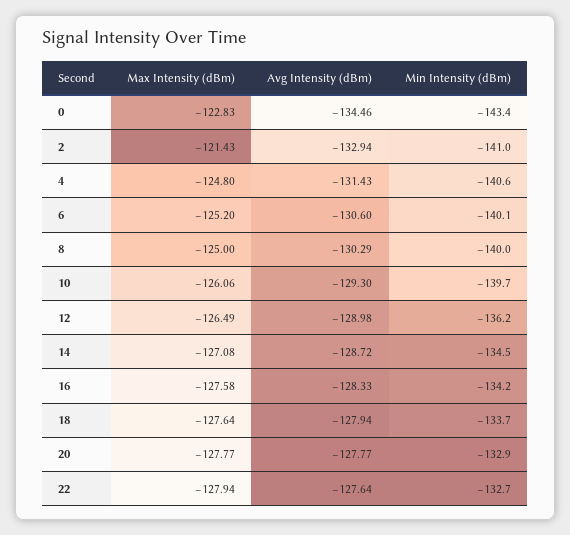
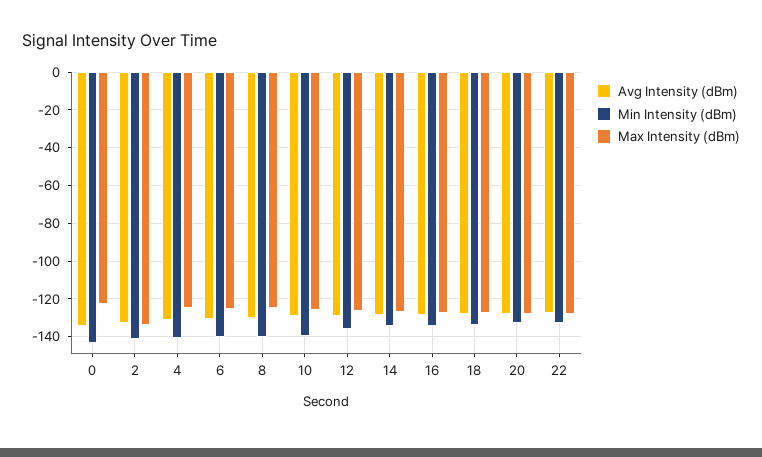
Max Intensity (dBm), 2: -121.43 -> -135

